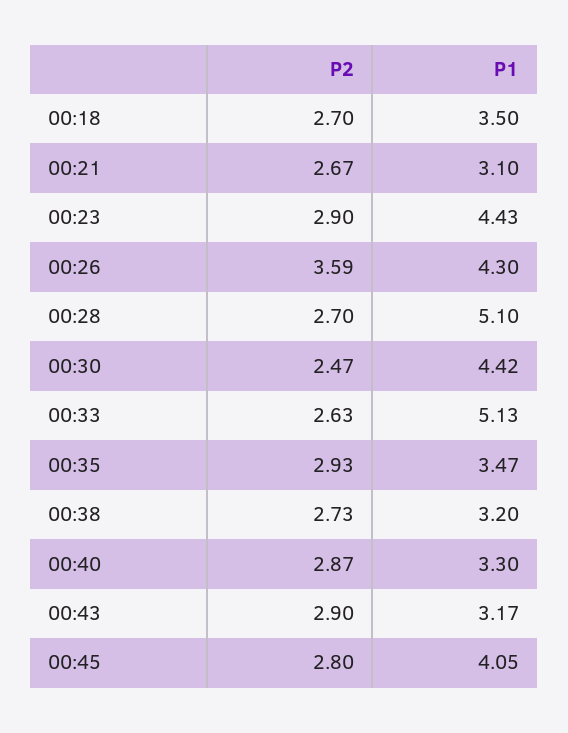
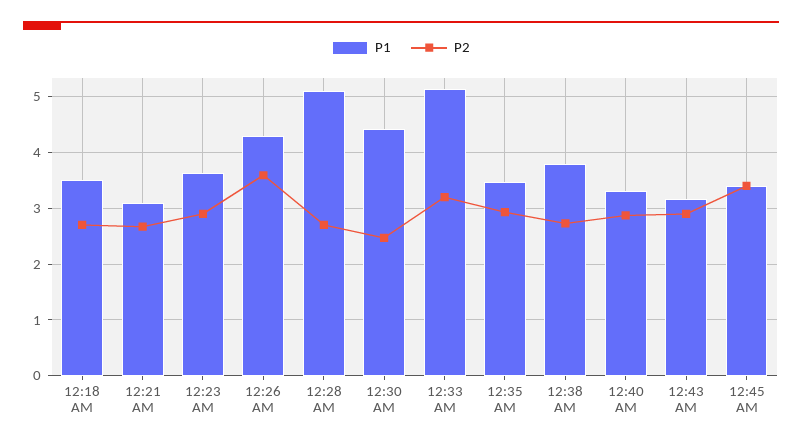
P1, 00:23: 4.43 -> 3.6
P2, 00:33: 2.63 -> 3.2
P1, 00:38: 3.2 -> 3.8
P2, 00:45: 2.8 -> 3.4
P1, 00:45: 4.05 -> 3.4

